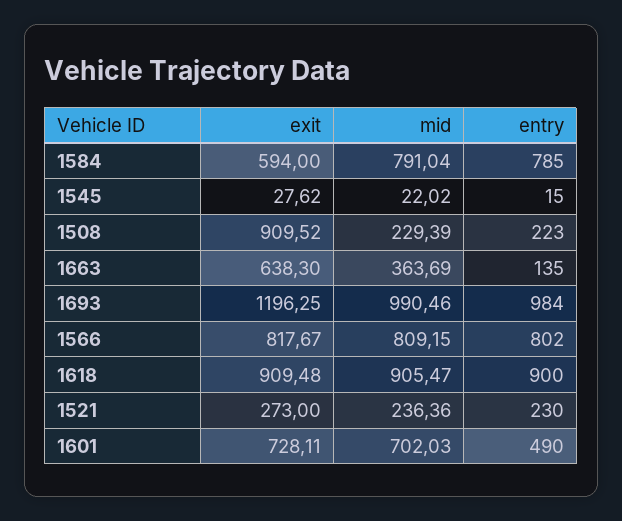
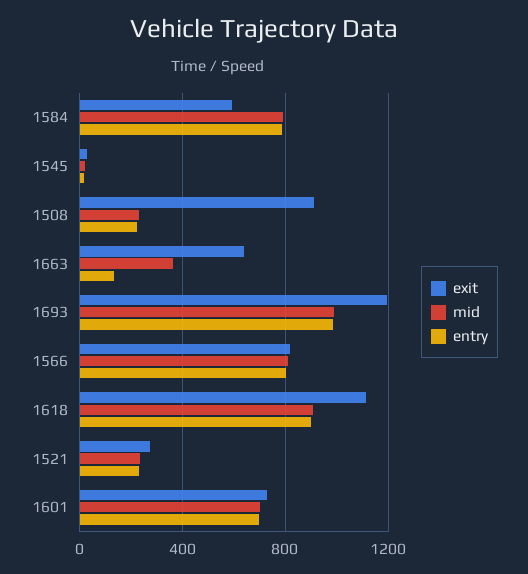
exit, 1618: 909.48 -> 1100
entry, 1601: 490 -> 700

